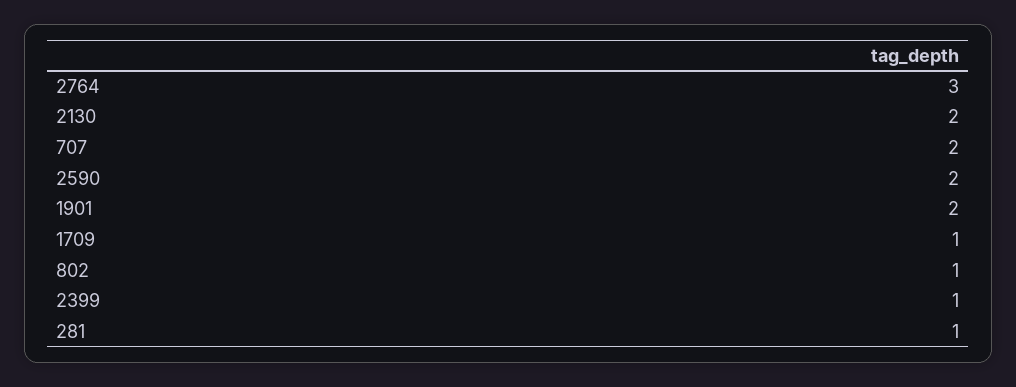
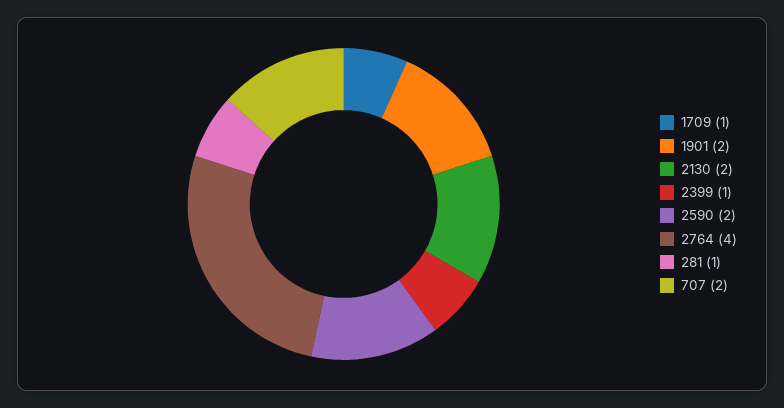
2764: 3 -> 4
802: 1 -> none

